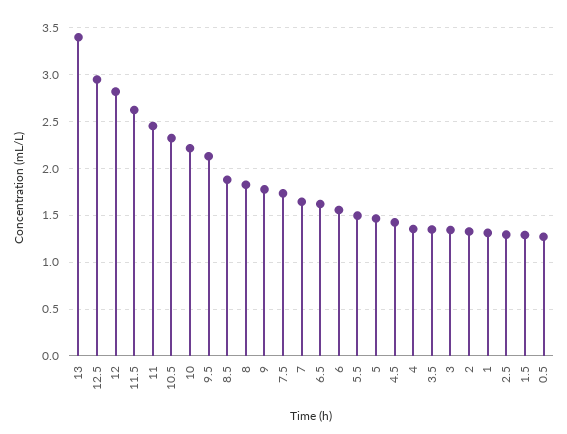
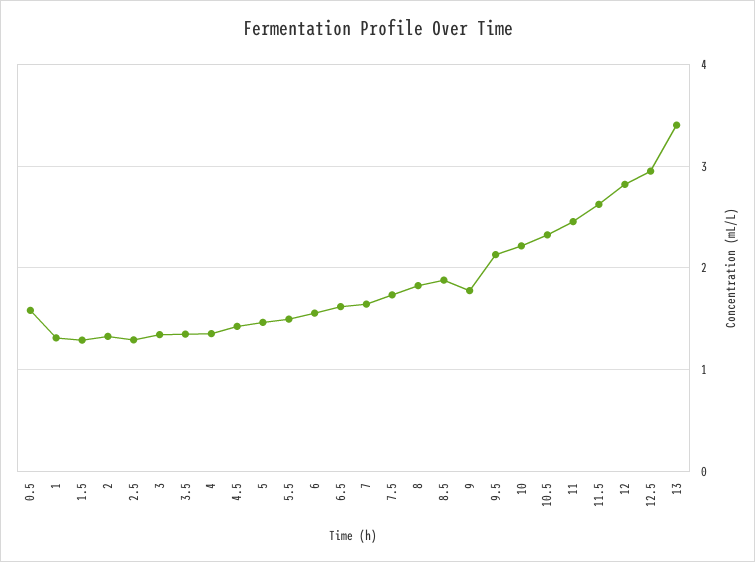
0.5: 1.3 -> 1.6

